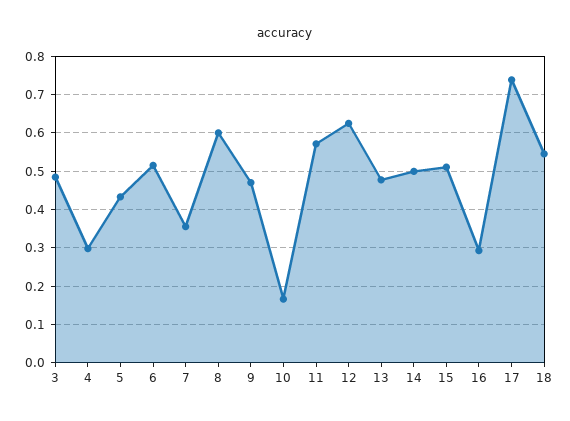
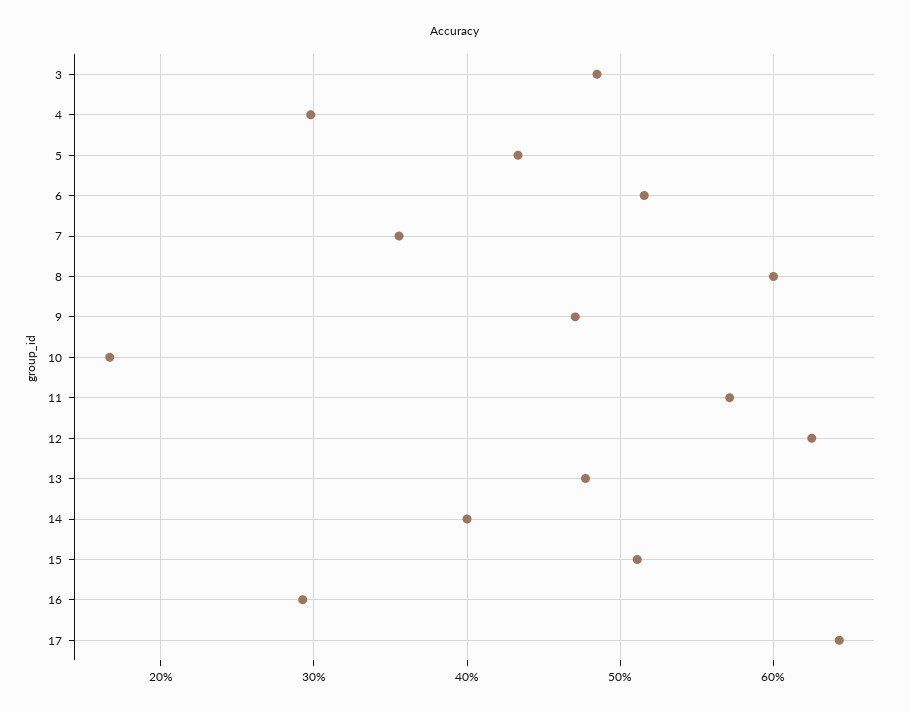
14: 0.5 -> 0.4
17: 0.74 -> 0.64
18: 0.54 -> none

